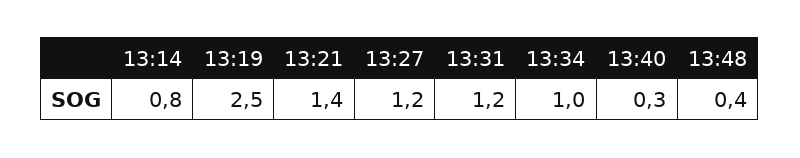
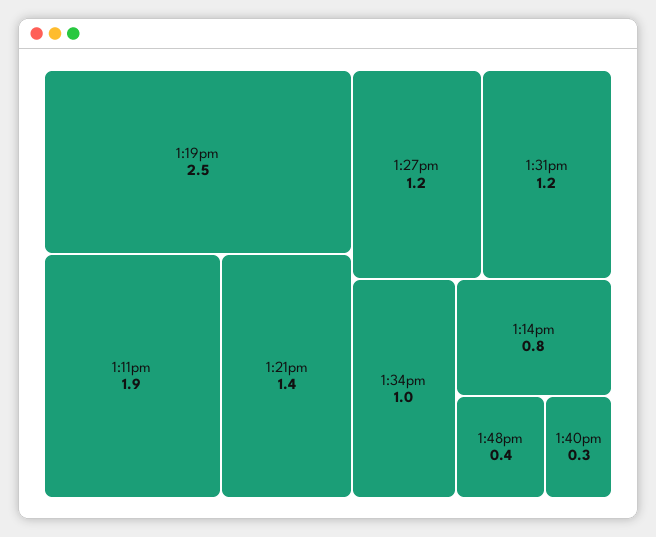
1:11pm: none -> 1.9

